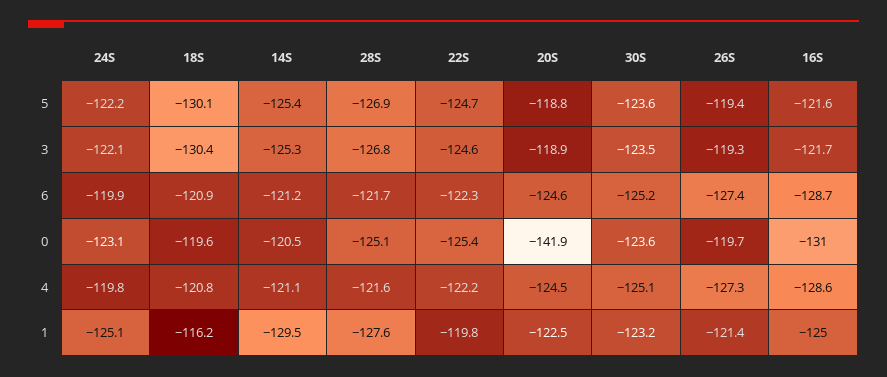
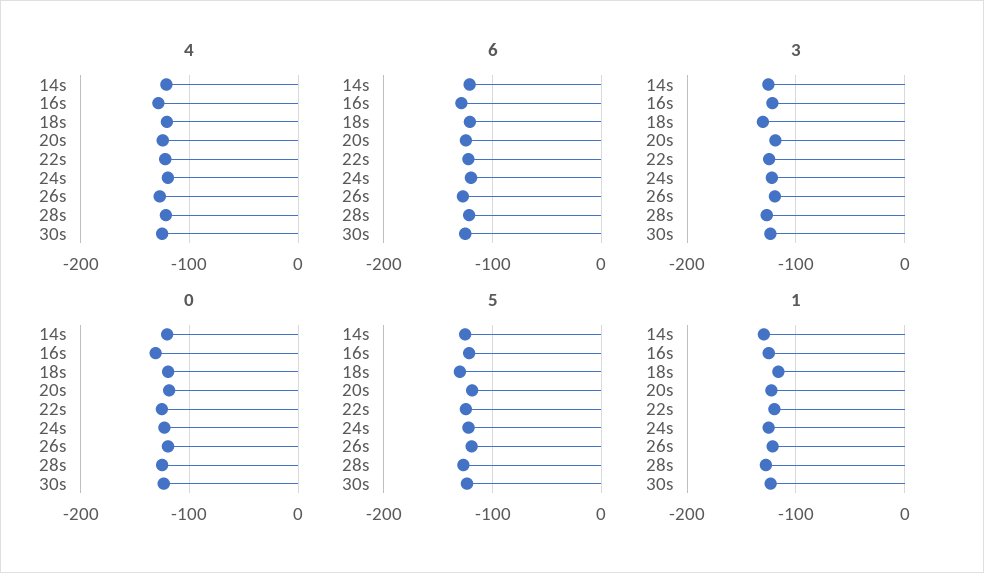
0, 20S: -141.9 -> -120

